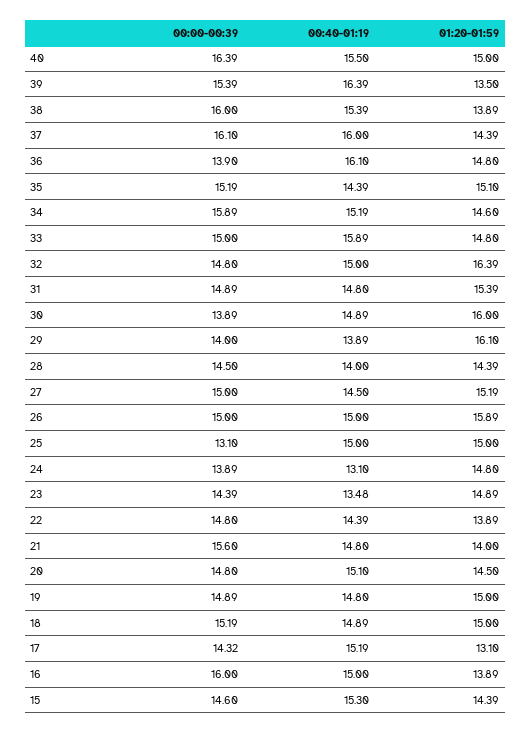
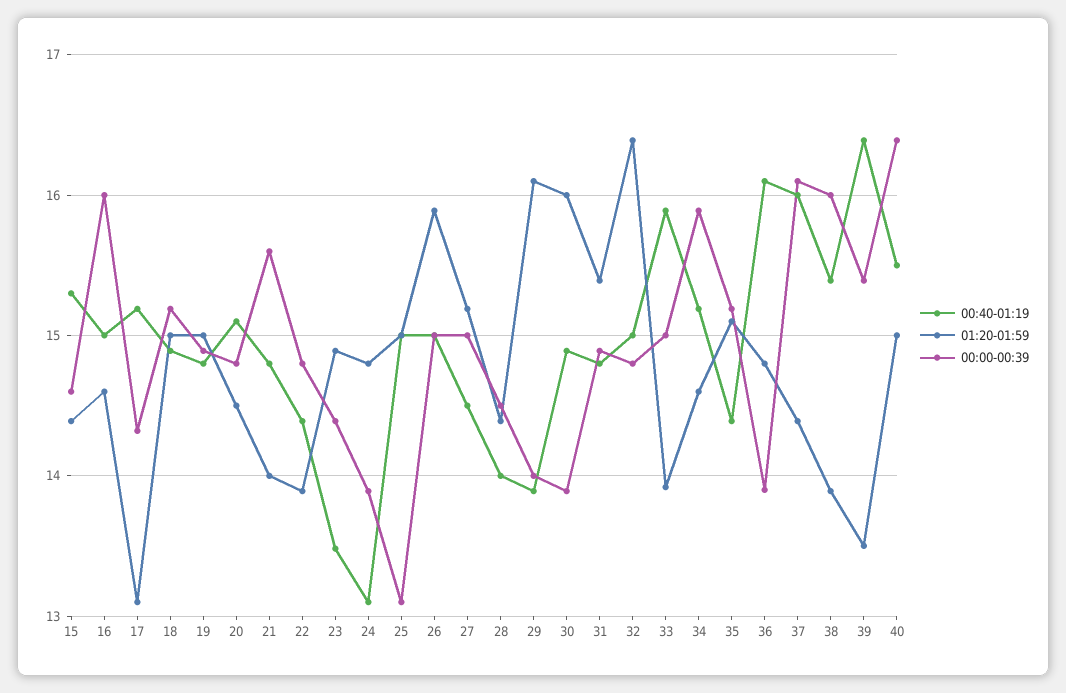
01:20-01:59, 33: 14.8 -> 13.9
01:20-01:59, 16: 13.89 -> 14.6

